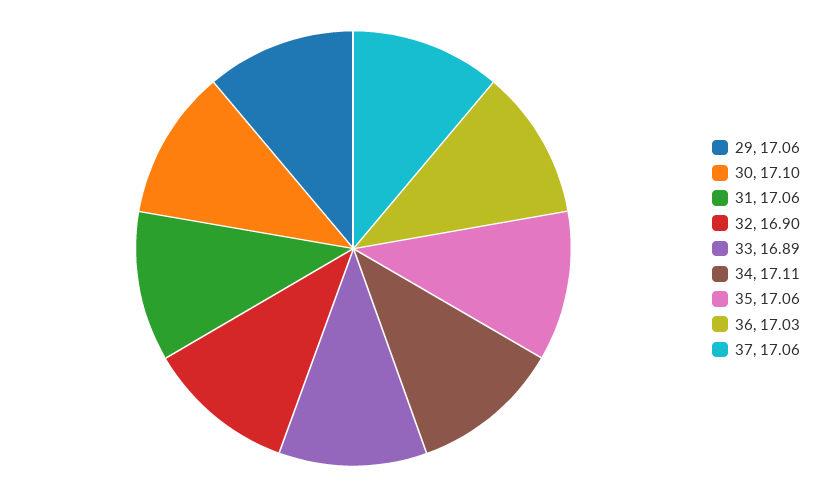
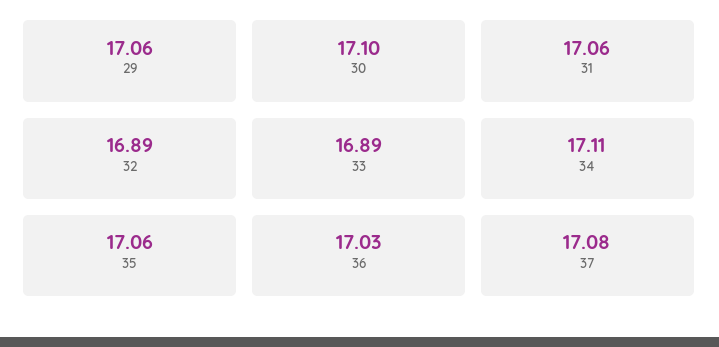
32: 16.9 -> 16.89
37: 17.06 -> 17.08

